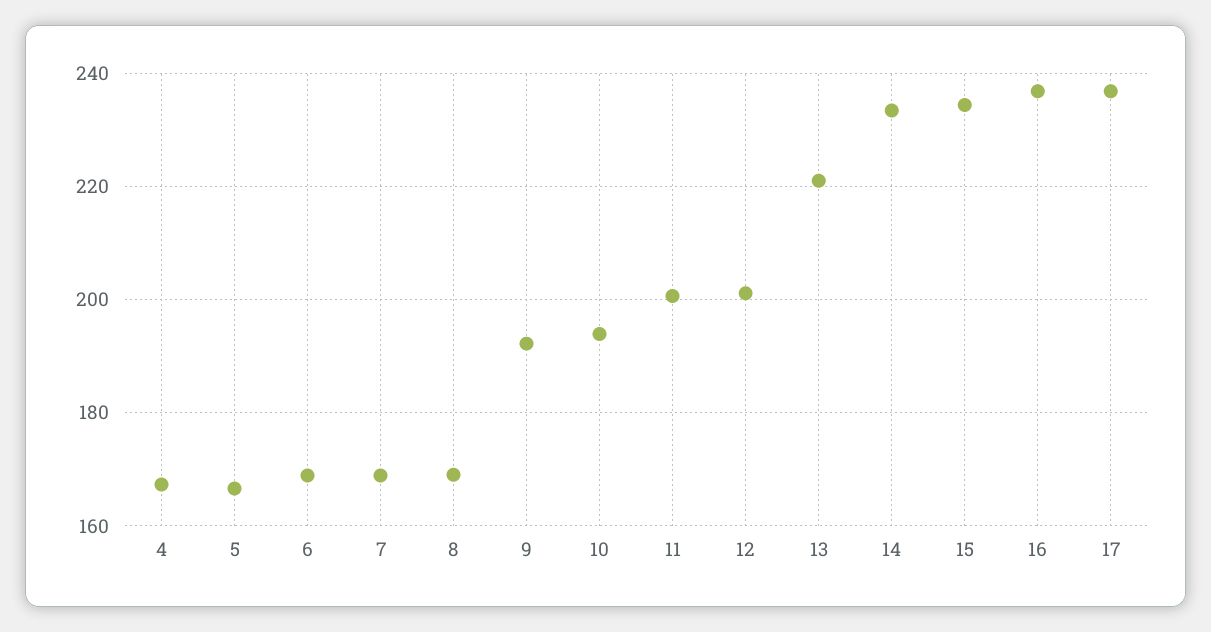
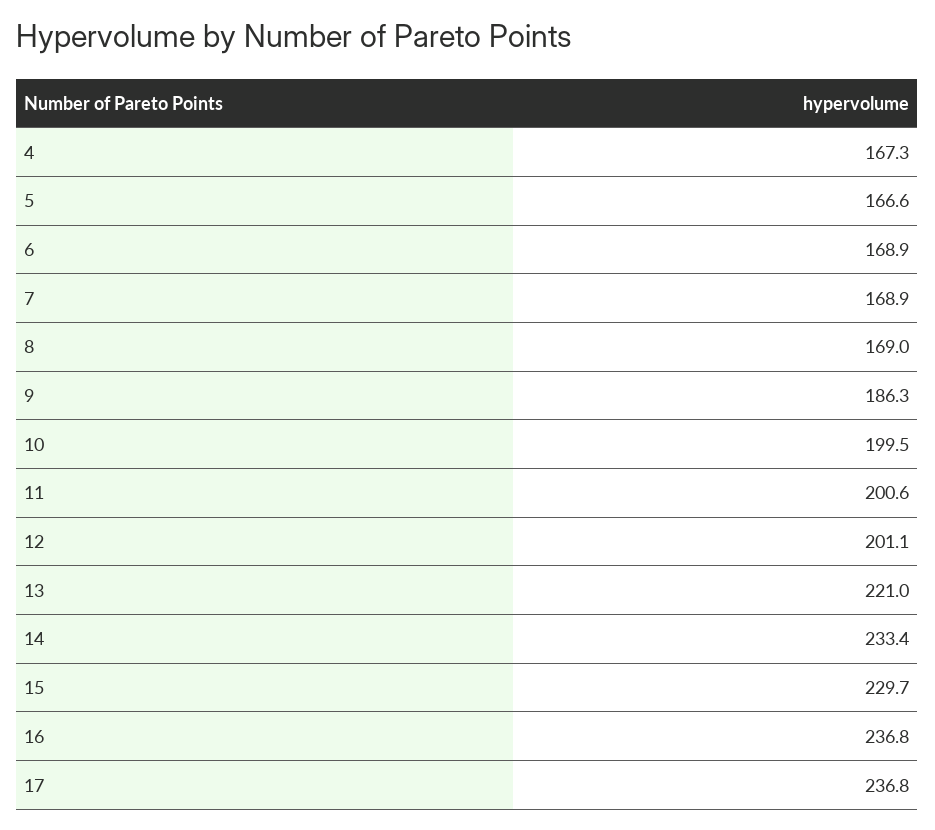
9: 192 -> 186.3
10: 194 -> 199.5
15: 234 -> 229.7

